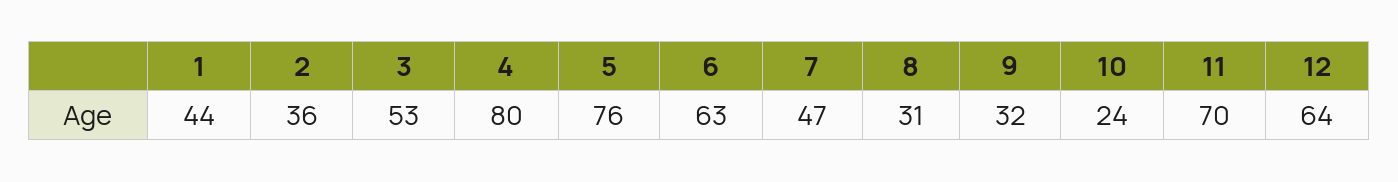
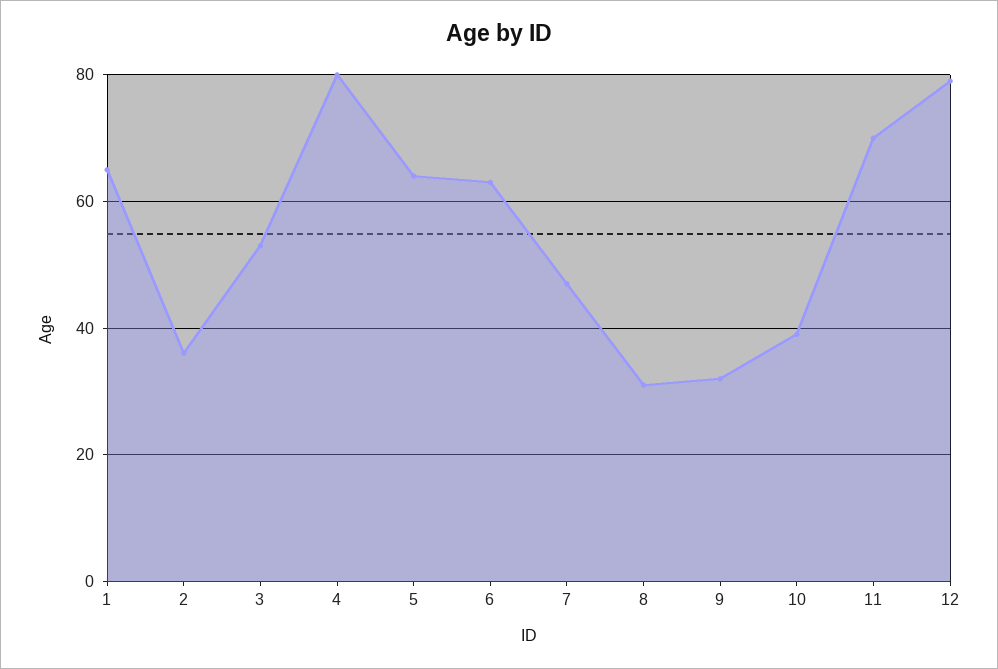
1: 44 -> 65
5: 76 -> 65
10: 24 -> 40
12: 64 -> 80

